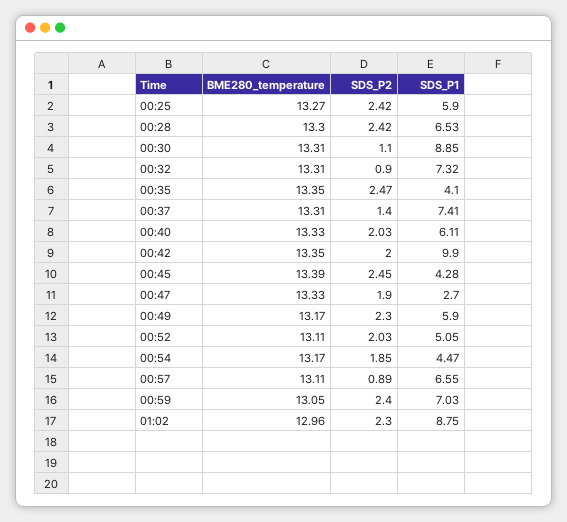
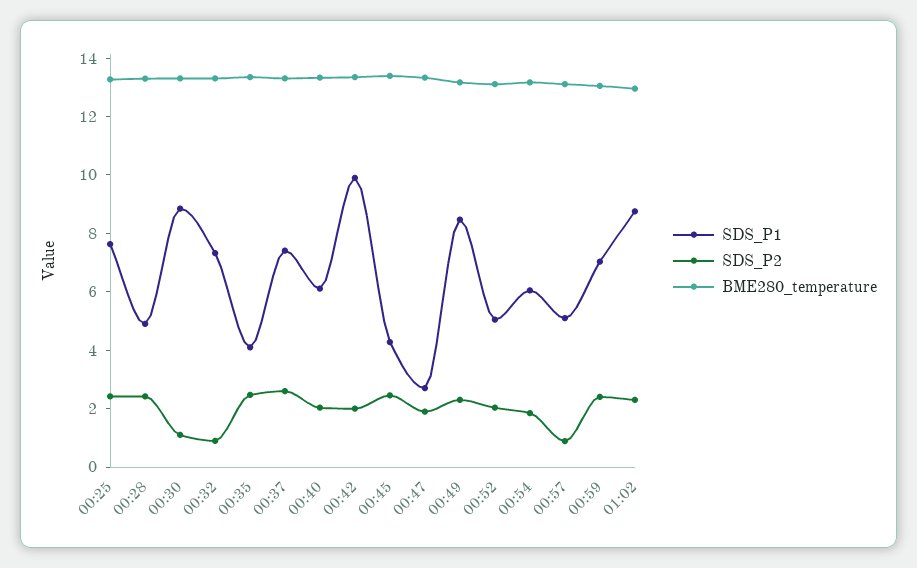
SDS_P1, 00:25: 5.9 -> 7.5
SDS_P1, 00:28: 6.53 -> 5
SDS_P2, 00:37: 1.4 -> 2.5
SDS_P1, 00:49: 5.9 -> 8.5
SDS_P1, 00:54: 4.47 -> 6
SDS_P1, 00:57: 6.55 -> 5

